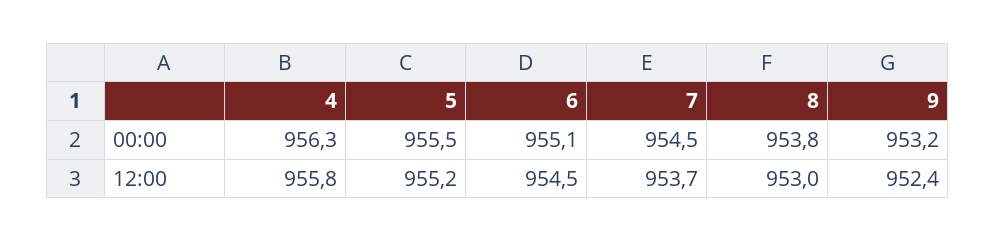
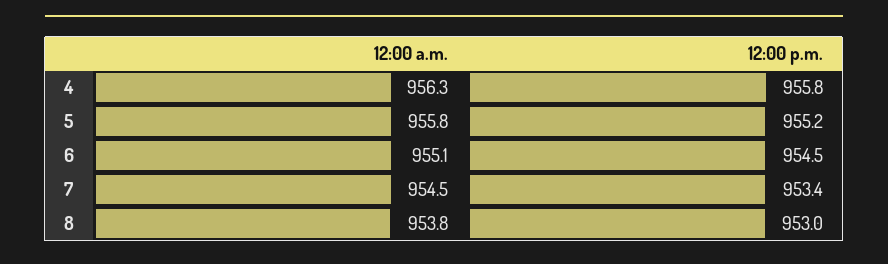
5, 00:00: 955.5 -> 955.8
9, 00:00: 953.2 -> none
7, 12:00: 953.7 -> 953.4
9, 12:00: 952.4 -> none

